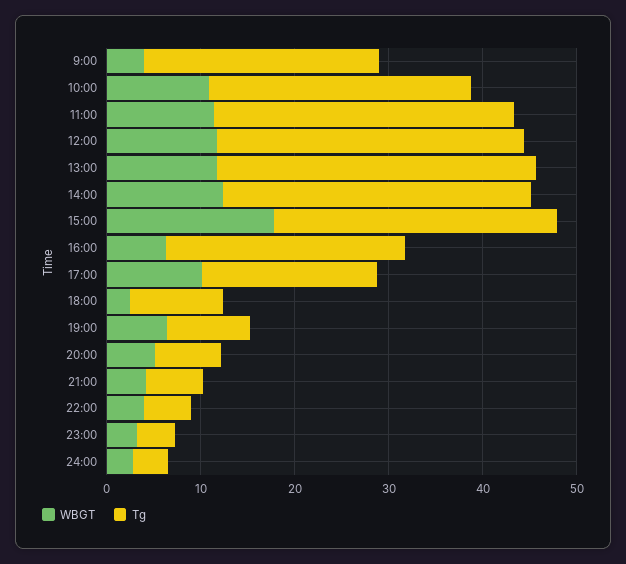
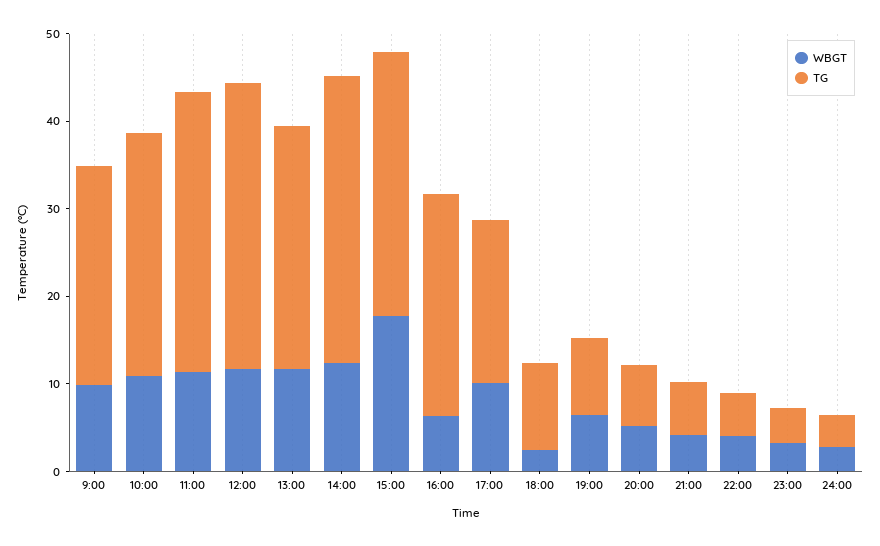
WBGT, 9:00: 4 -> 10
Tg, 13:00: 34 -> 28

